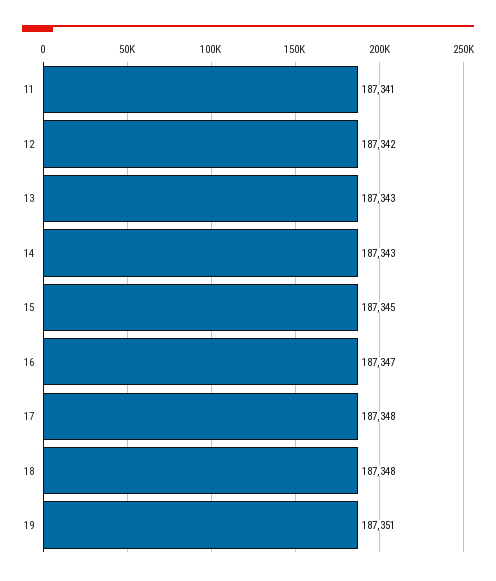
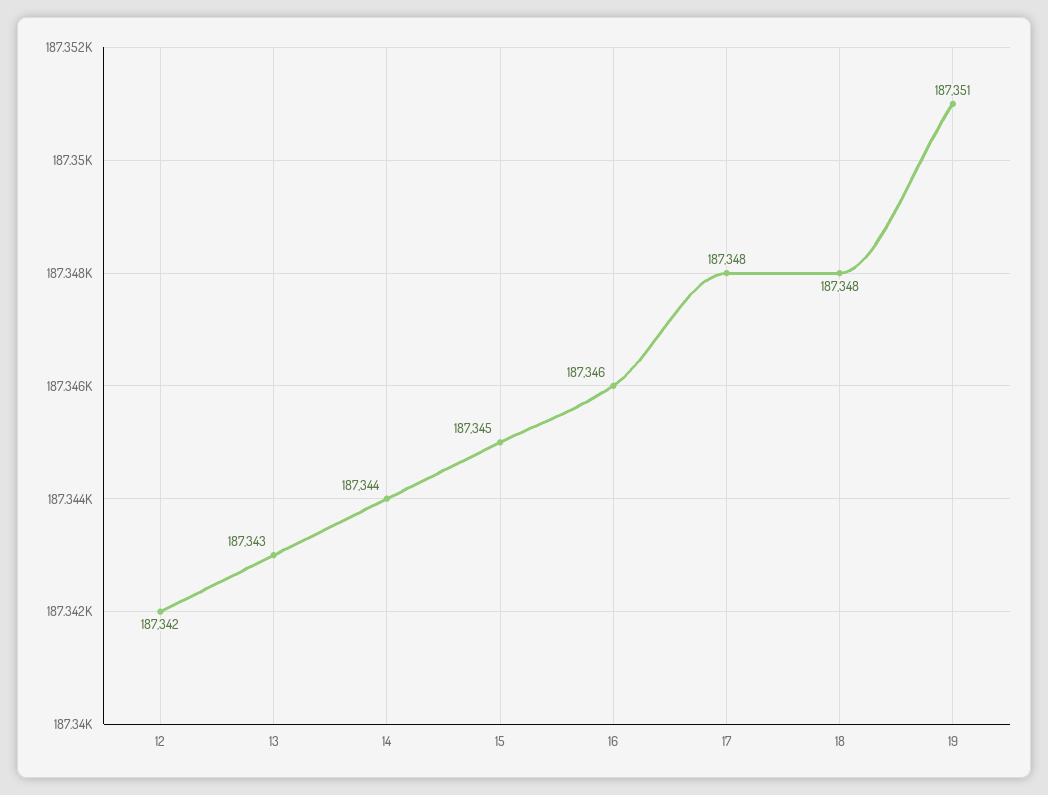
11: 187341 -> none
14: 187343 -> 187344
16: 187347 -> 187346

